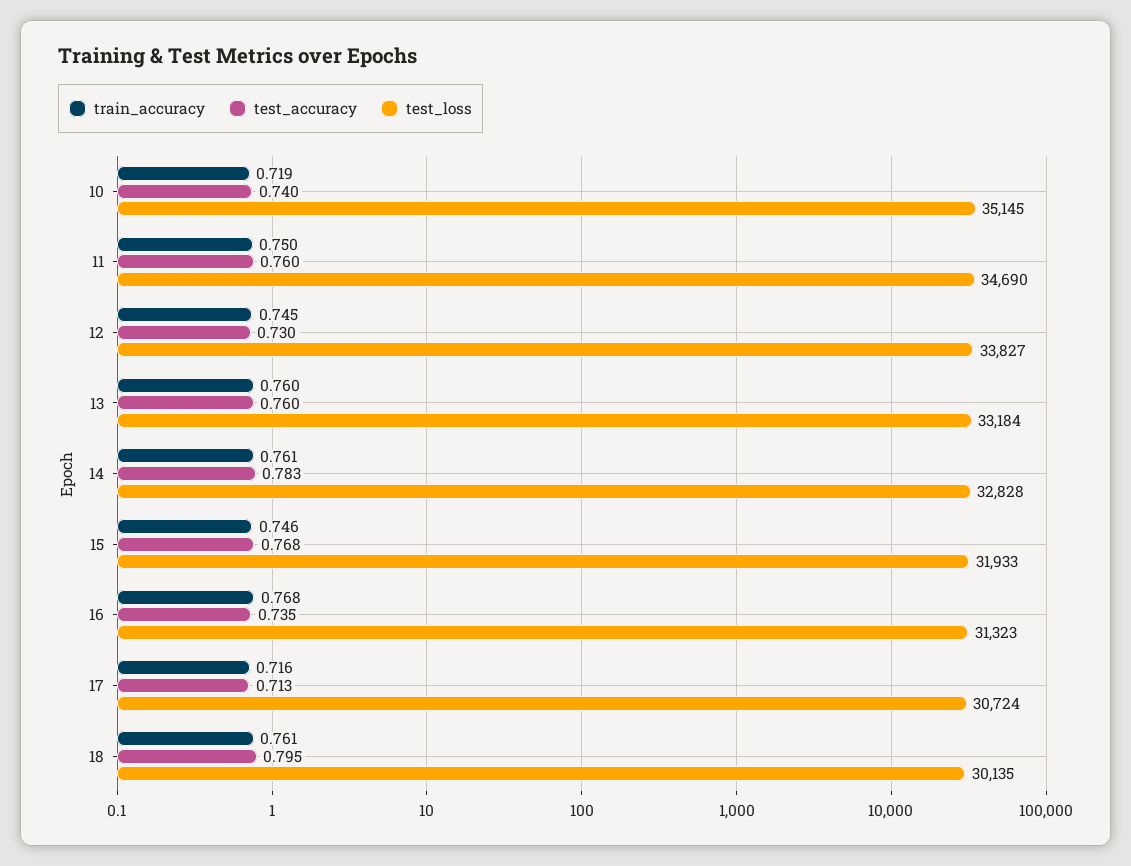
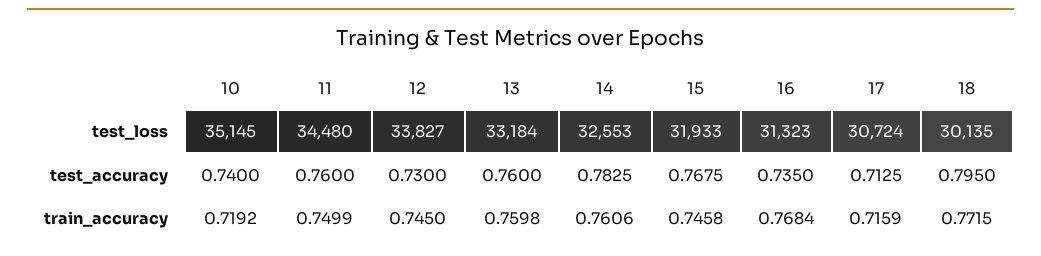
test_loss, 11: 34690 -> 34480
test_loss, 14: 32828 -> 32553
train_accuracy, 18: 0.761 -> 0.7715

